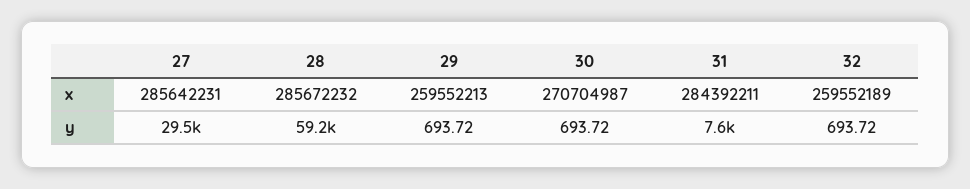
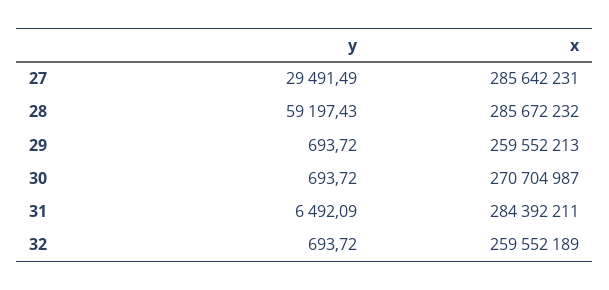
31, y: 7600 -> 6492.09

